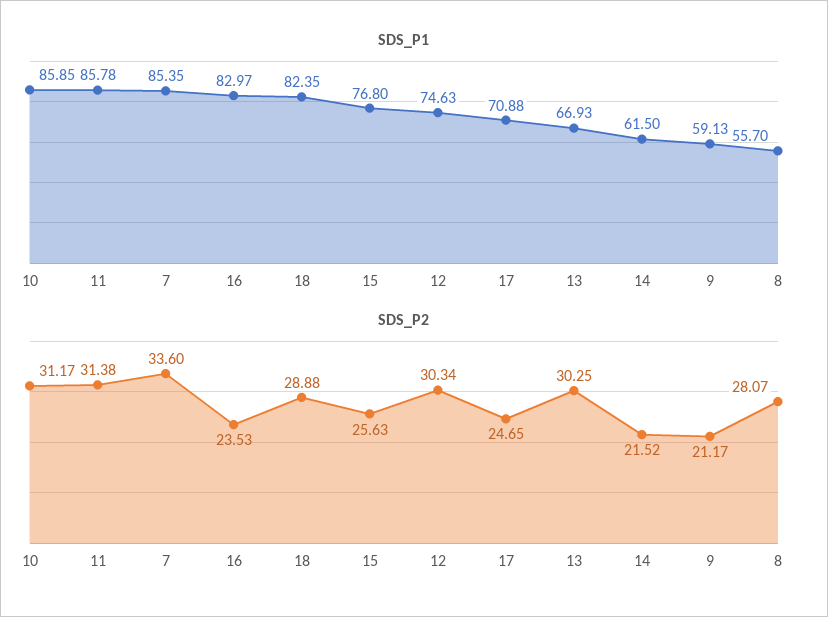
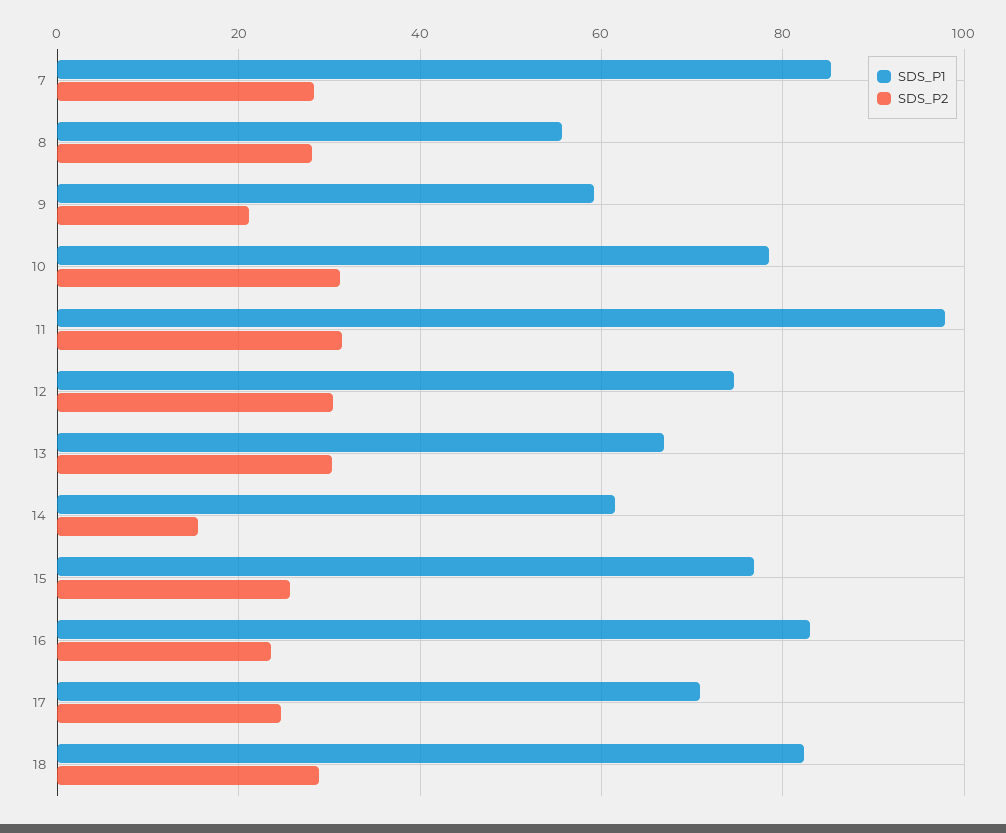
SDS_P1, 10: 85.85 -> 78
SDS_P1, 11: 85.78 -> 98
SDS_P2, 7: 33.6 -> 28
SDS_P2, 14: 21.52 -> 16

